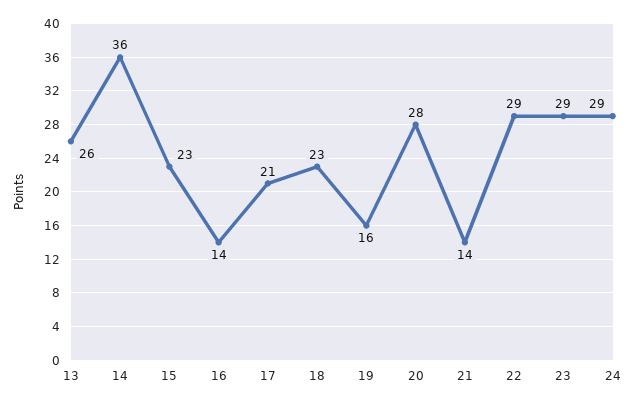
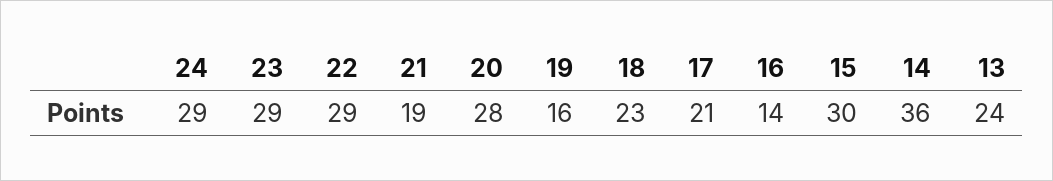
13: 26 -> 24
15: 23 -> 30
21: 14 -> 19

